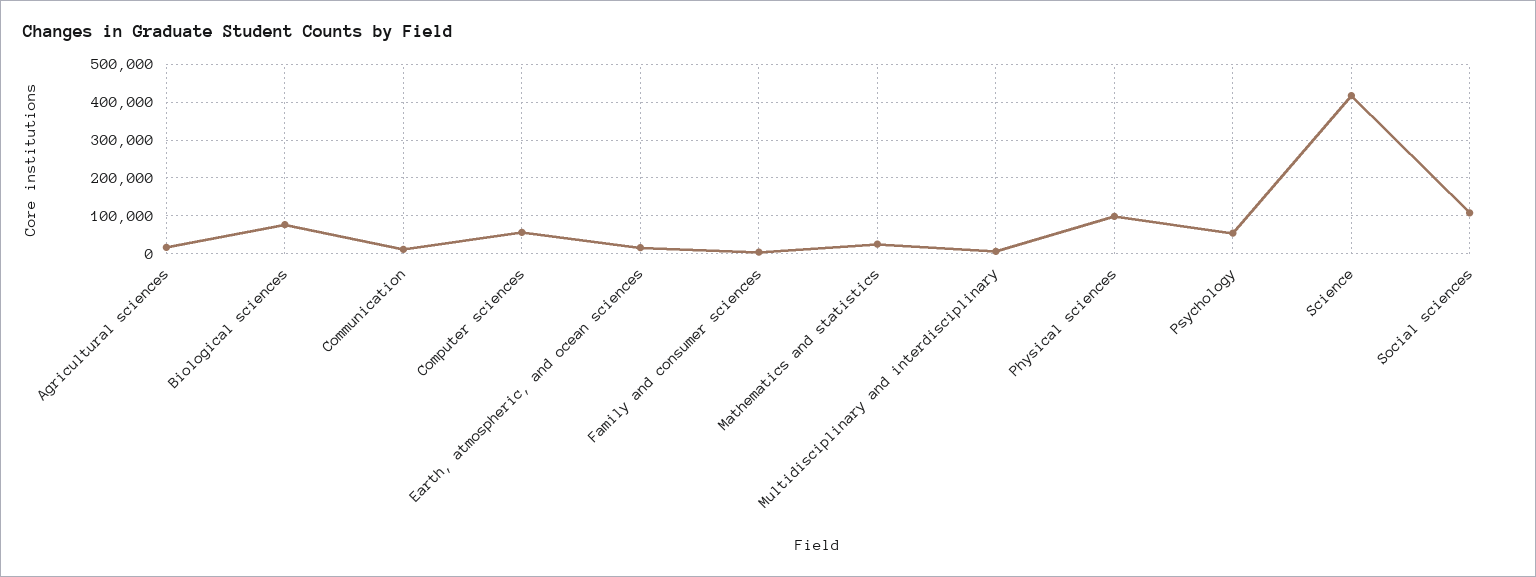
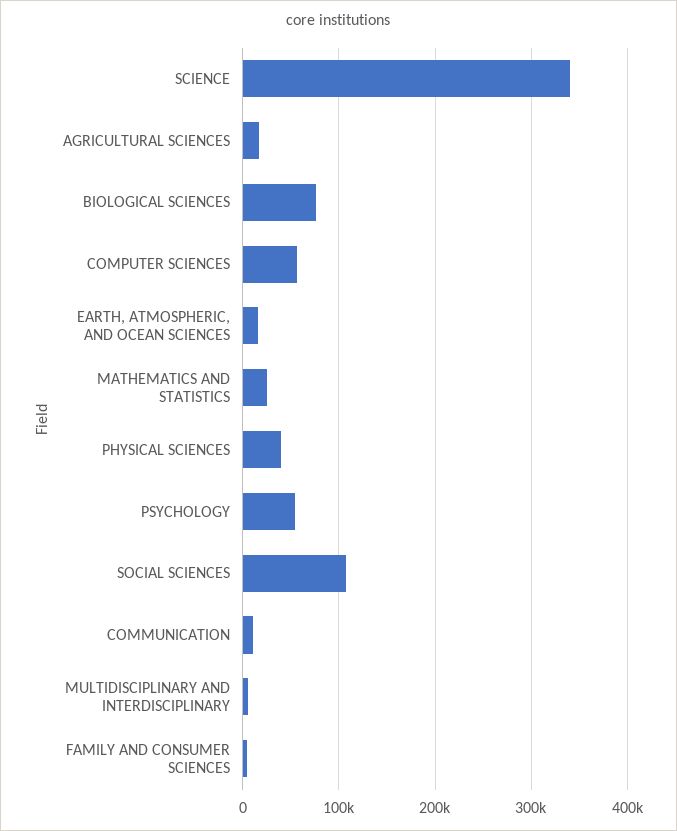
Physical sciences: 100000 -> 40000
Science: 420000 -> 340000

